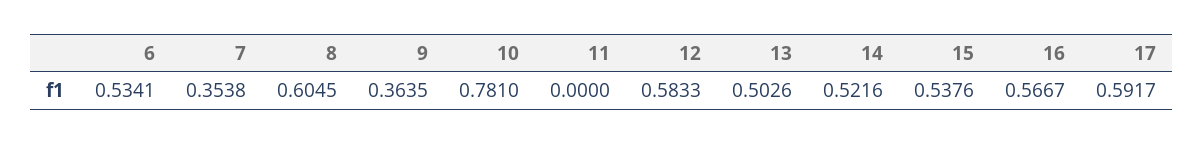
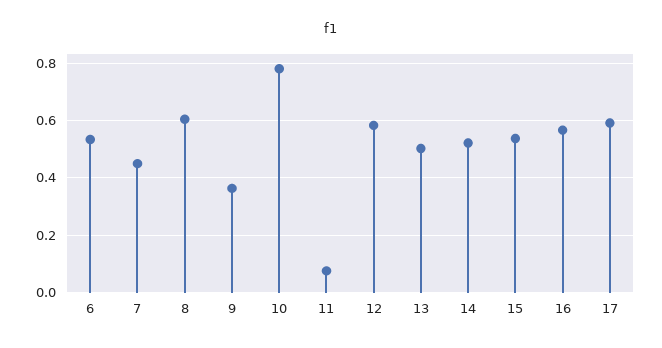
7: 0.3538 -> 0.45
11: 0 -> 0.075

